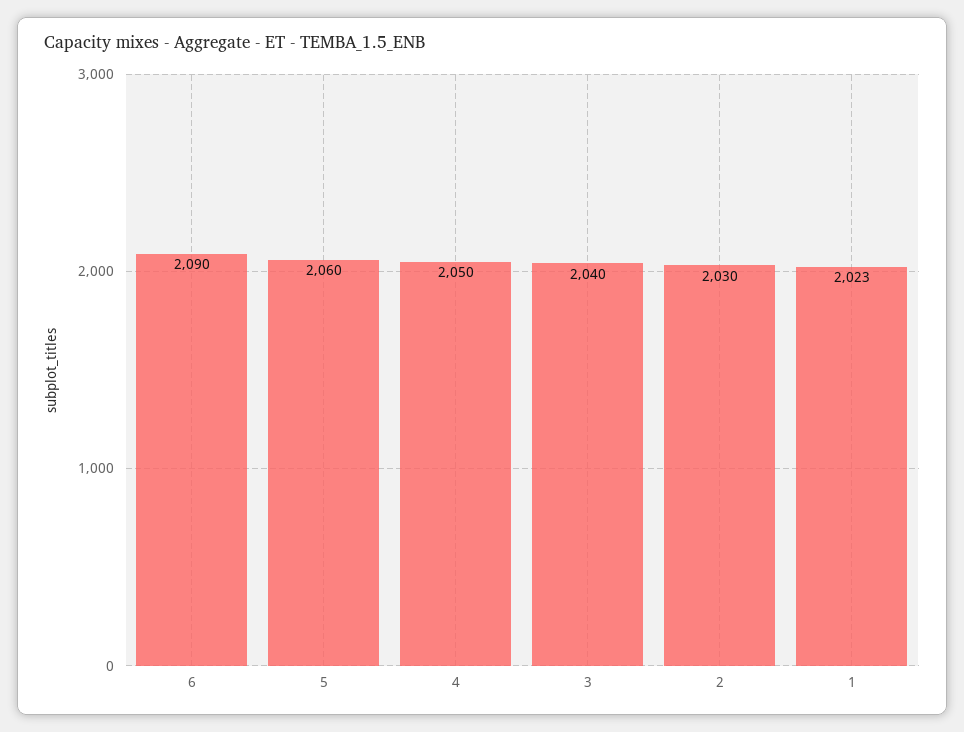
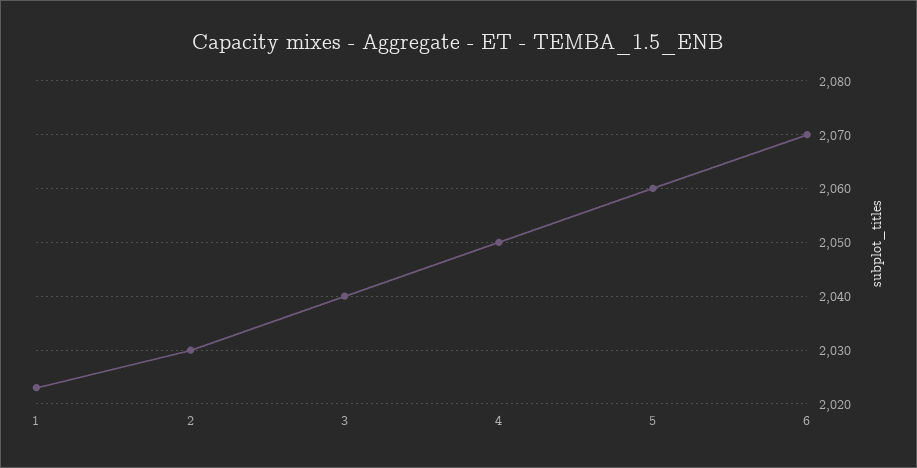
6: 2090 -> 2070

